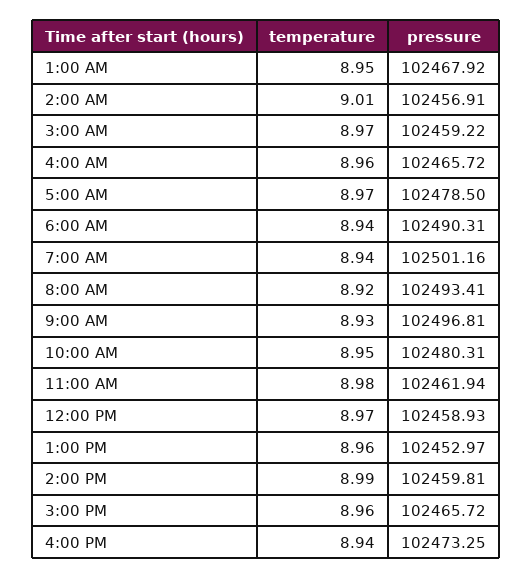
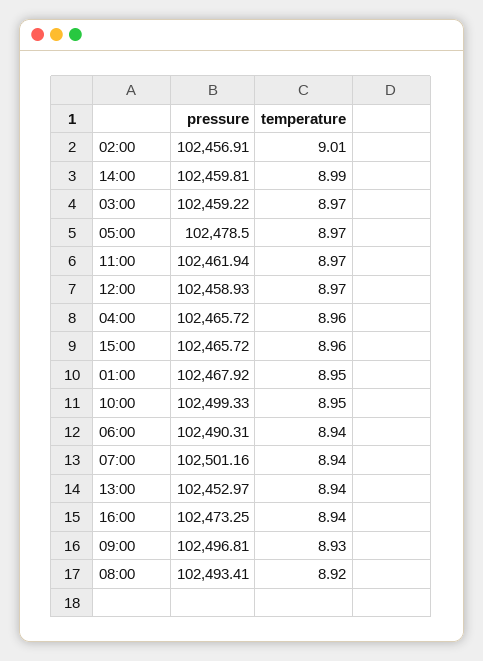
pressure, 10:00 AM: 102480.31 -> 102499.33
temperature, 11:00 AM: 8.98 -> 8.97
temperature, 1:00 PM: 8.96 -> 8.94

